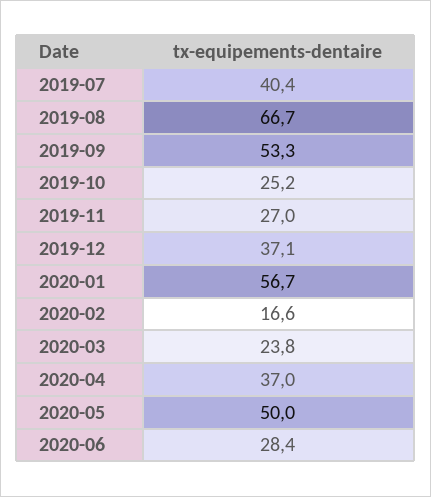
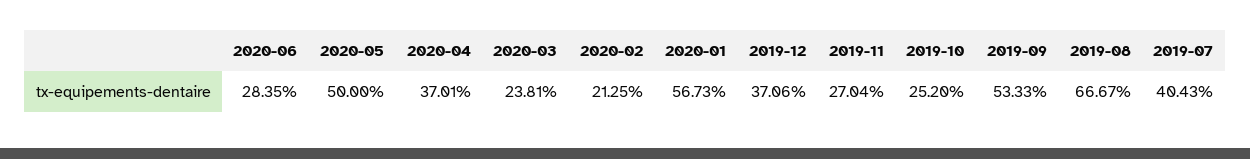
2020-02: 16.6 -> 21.25

